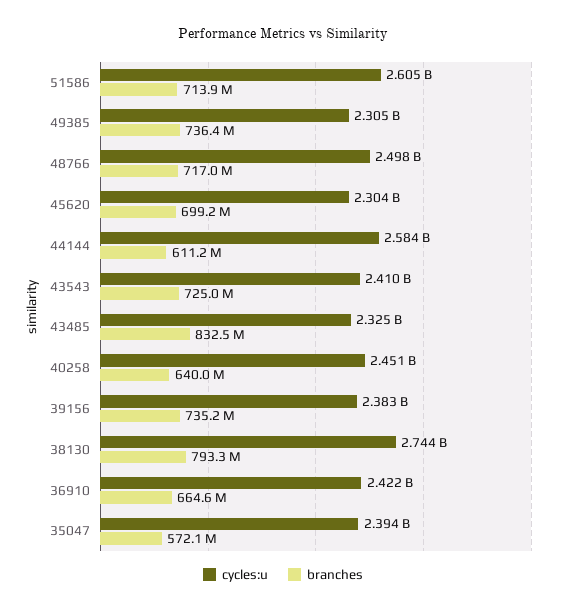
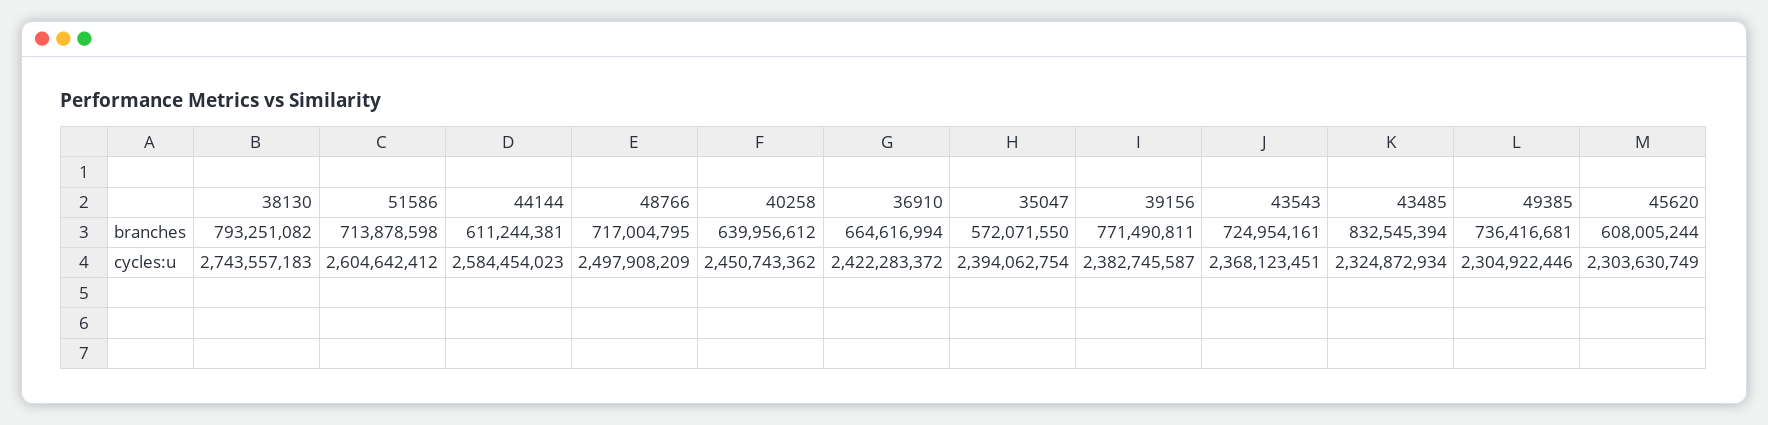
branches, 45620: 699200000 -> 608005244
cycles:u, 43543: 2410000000 -> 2368123451
branches, 39156: 735200000 -> 771490811

